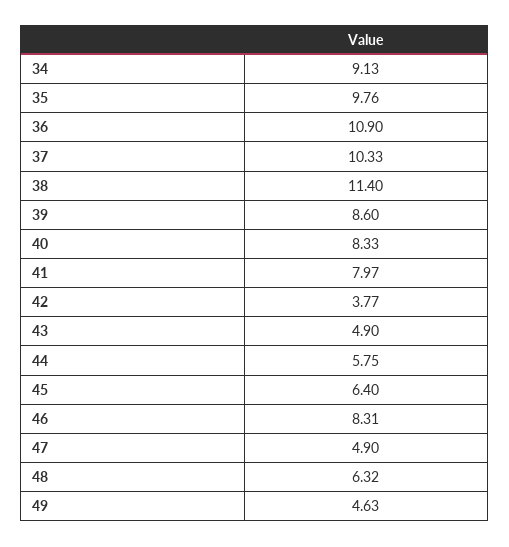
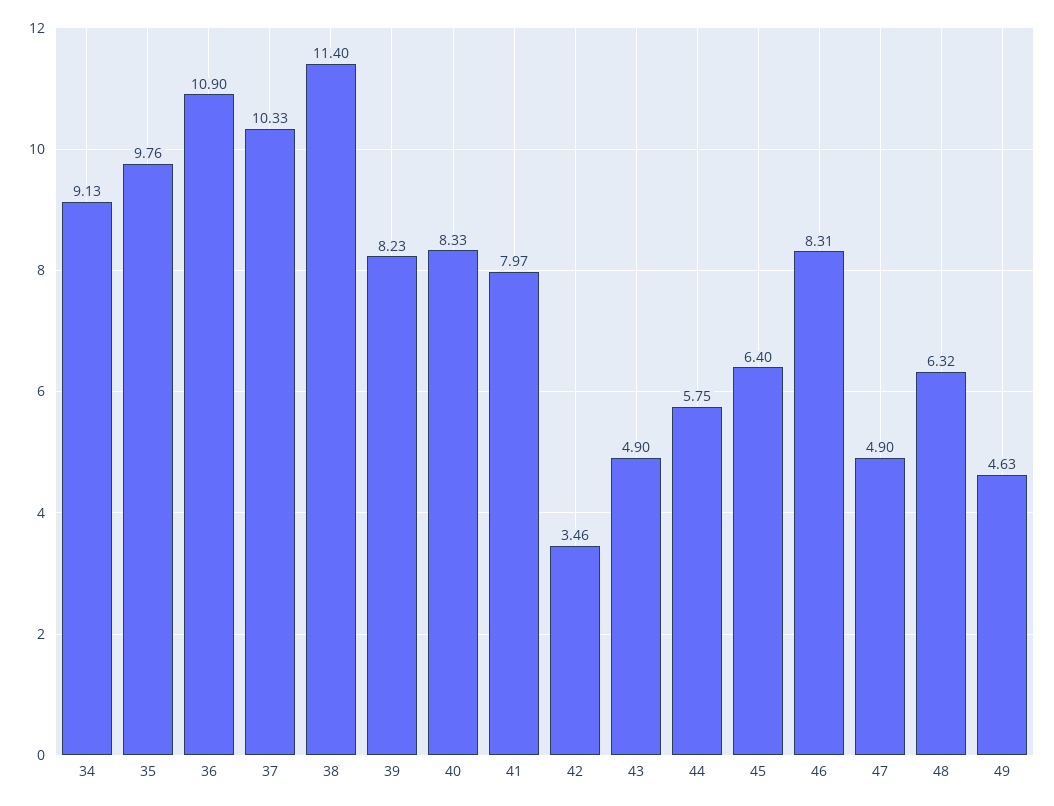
39: 8.6 -> 8.23
42: 3.77 -> 3.46

